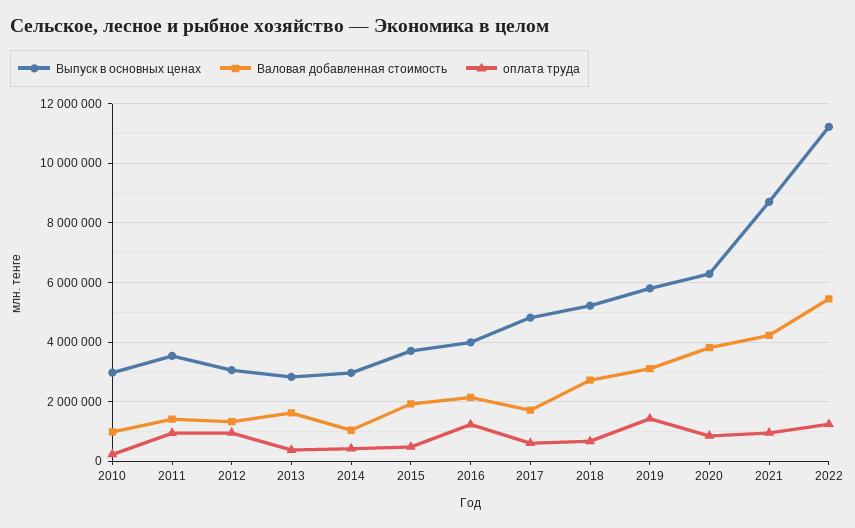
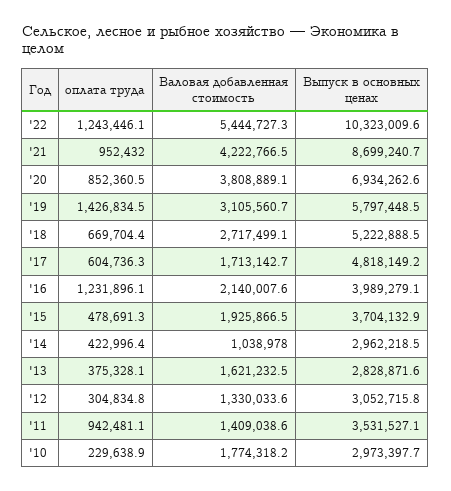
Валовая добавленная стоимость, 2010: 1000000 -> 1774318.2
оплата труда, 2012: 1000000 -> 304834.8
Выпуск в основных ценах, 2020: 6250000 -> 6934262.6
Выпуск в основных ценах, 2022: 11250000 -> 10323009.6

